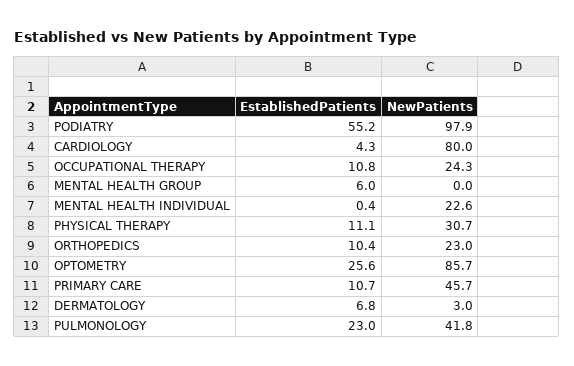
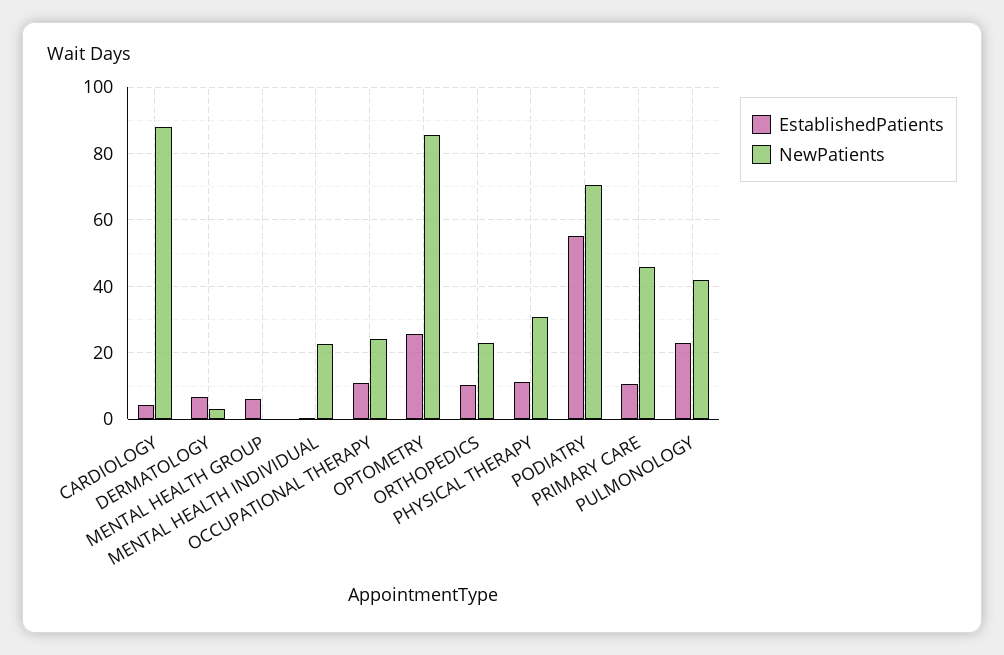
NewPatients, PODIATRY: 97.9 -> 70
NewPatients, CARDIOLOGY: 80 -> 88

